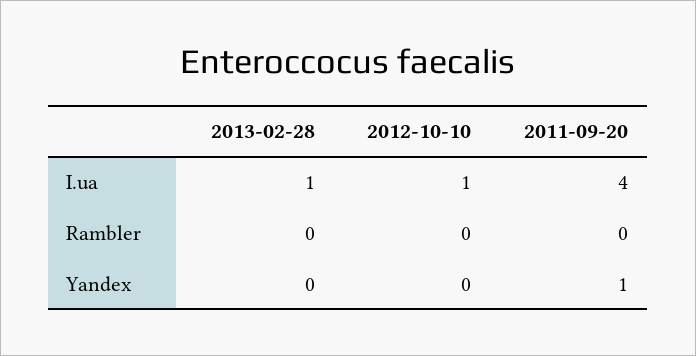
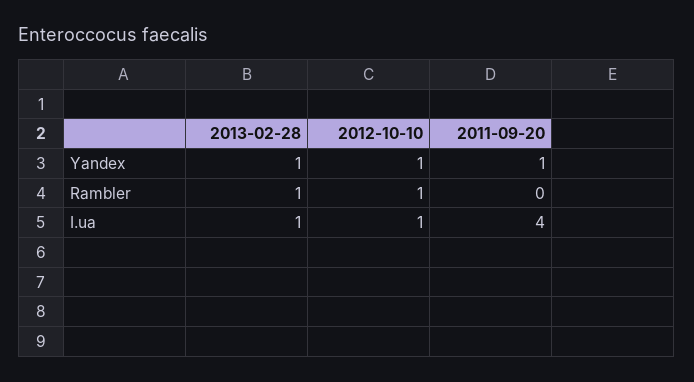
2013-02-28, Rambler: 0 -> 1
2012-10-10, Rambler: 0 -> 1
2013-02-28, Yandex: 0 -> 1
2012-10-10, Yandex: 0 -> 1

